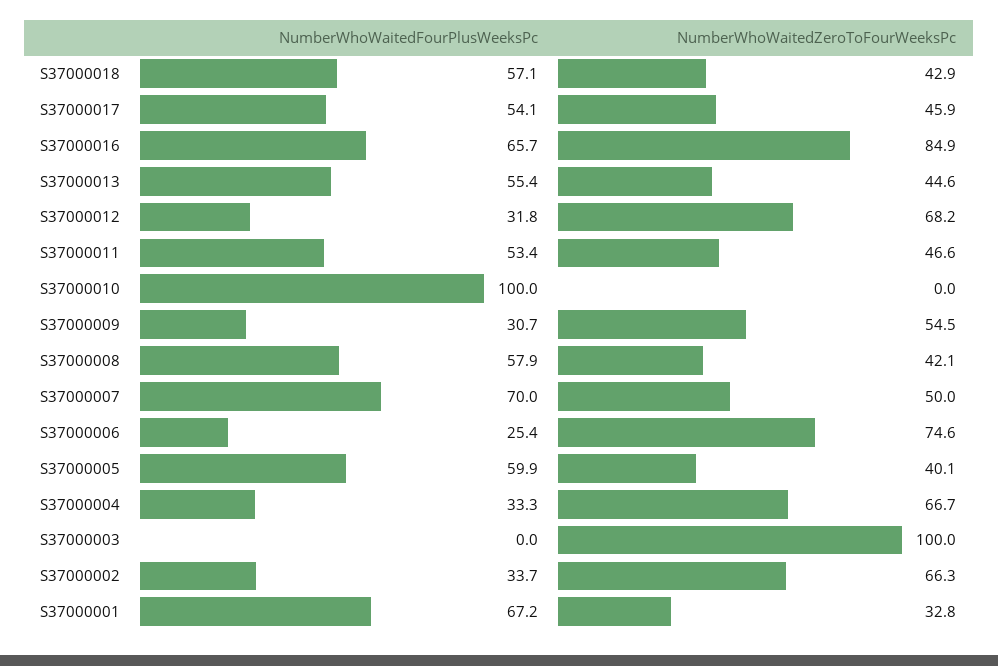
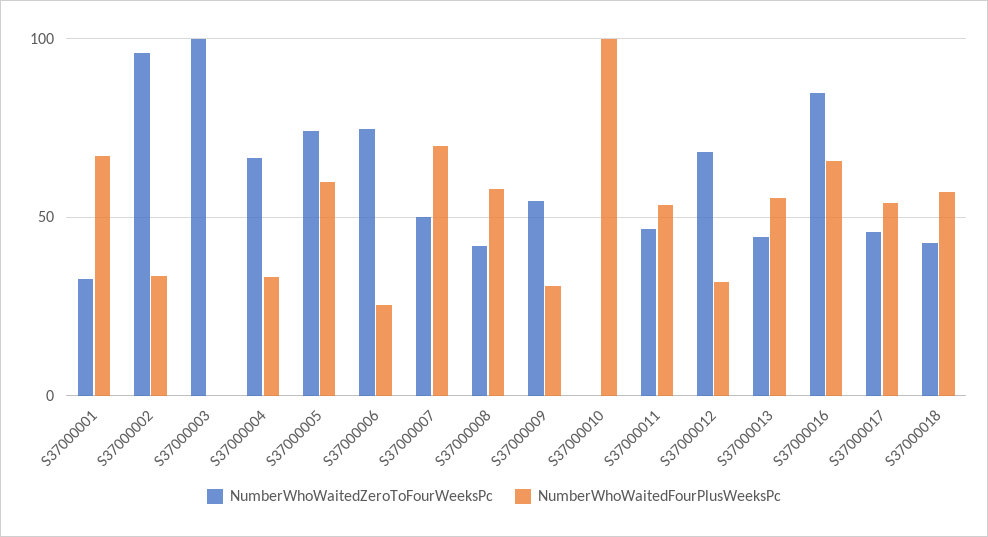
NumberWhoWaitedZeroToFourWeeksPc, S37000005: 40.1 -> 75
NumberWhoWaitedZeroToFourWeeksPc, S37000002: 66.3 -> 95

